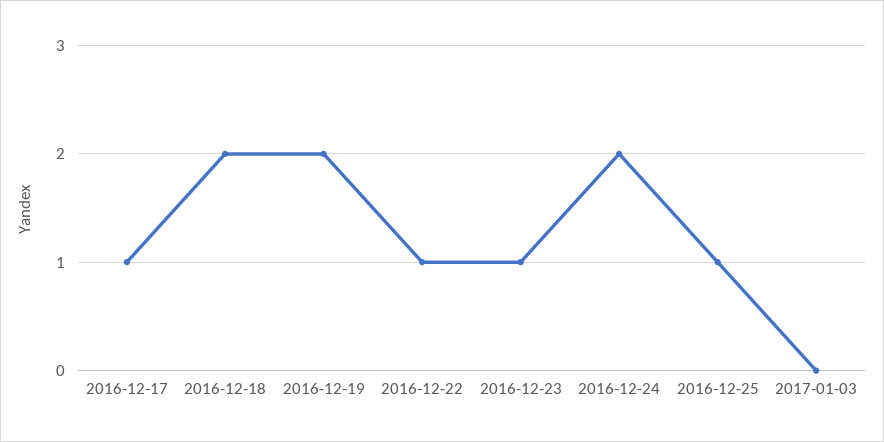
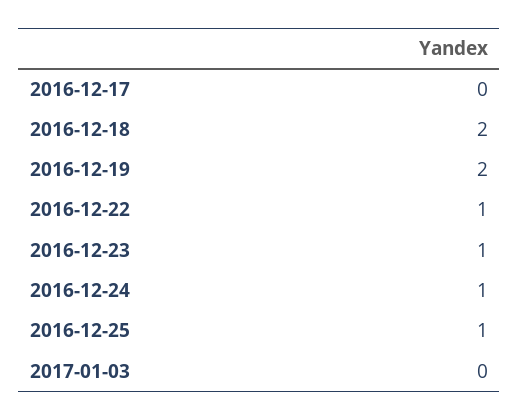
2016-12-17: 1 -> 0
2016-12-24: 2 -> 1

